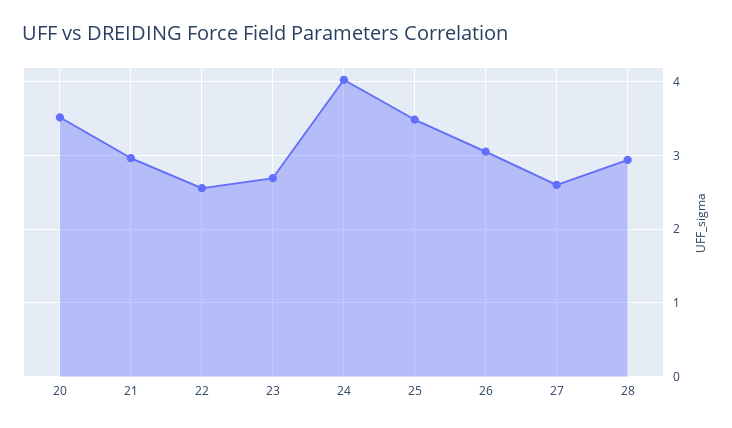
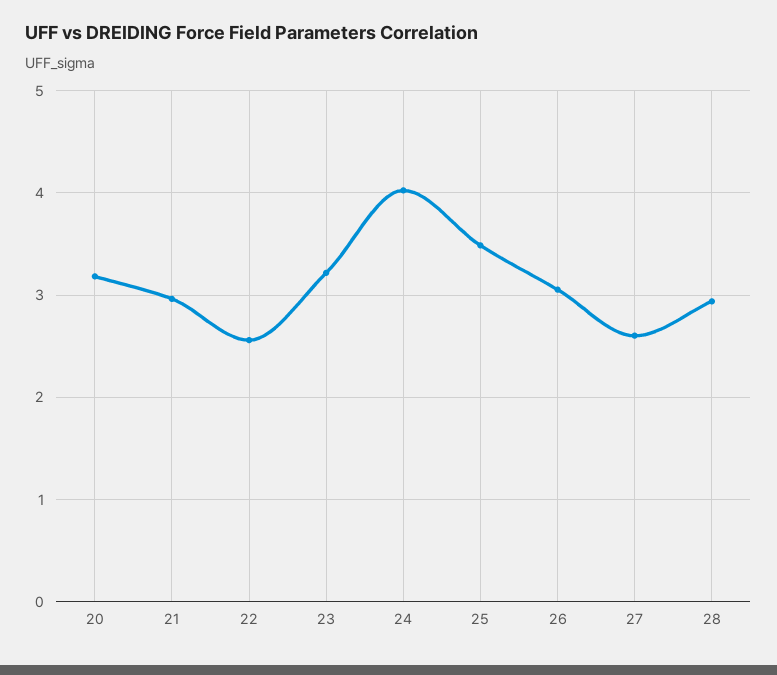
20: 3.5 -> 3.2
23: 2.7 -> 3.2

